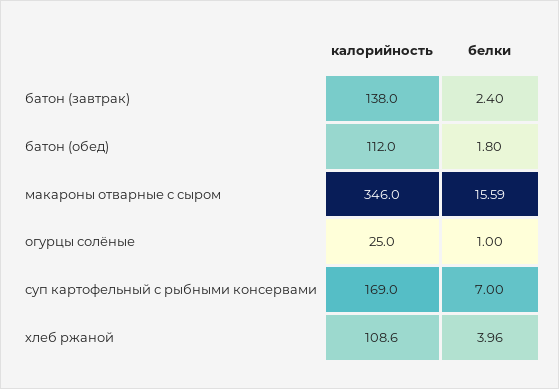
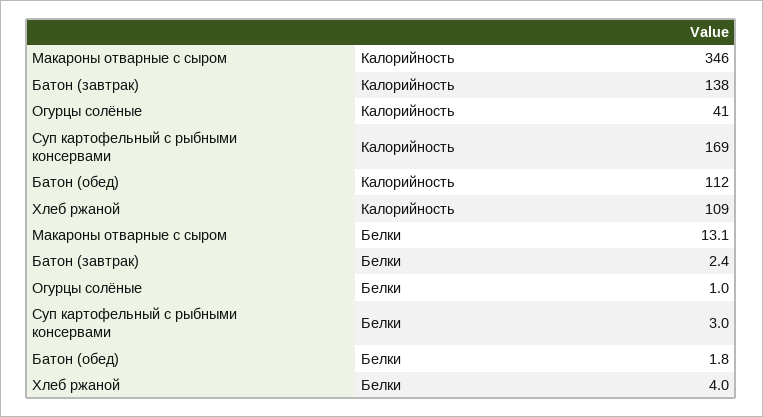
белки, макароны отварные с сыром: 15.59 -> 13.1
калорийность, огурцы солёные: 25 -> 41
белки, суп картофельный с рыбными консервами: 7 -> 3

